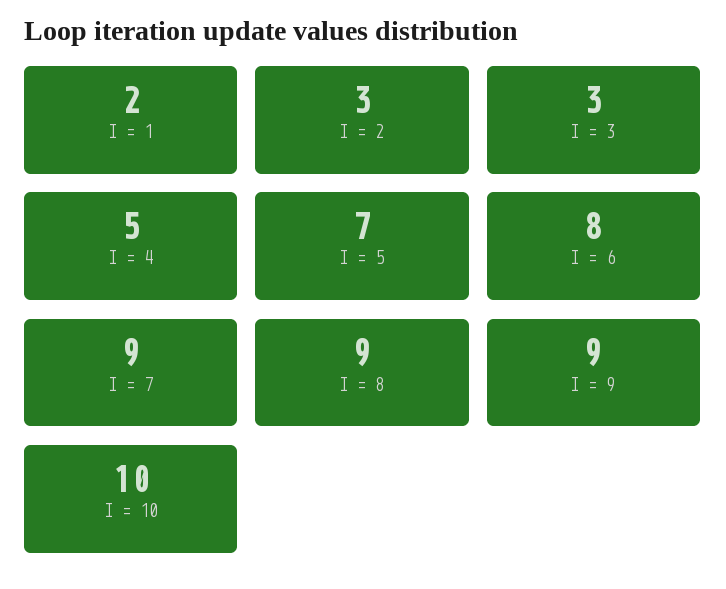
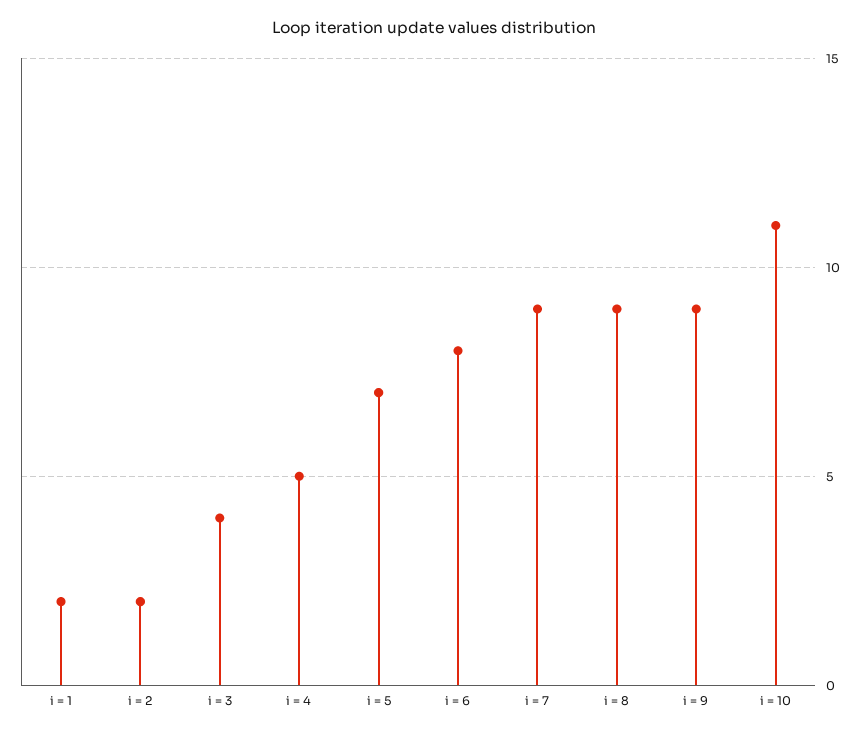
I = 2: 3 -> 2
I = 3: 3 -> 4
I = 10: 10 -> 11

